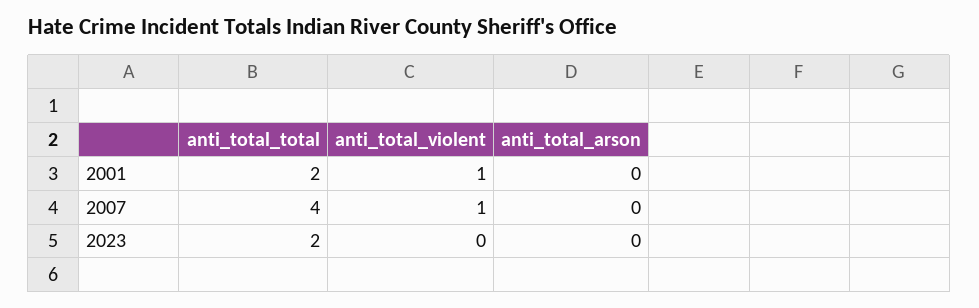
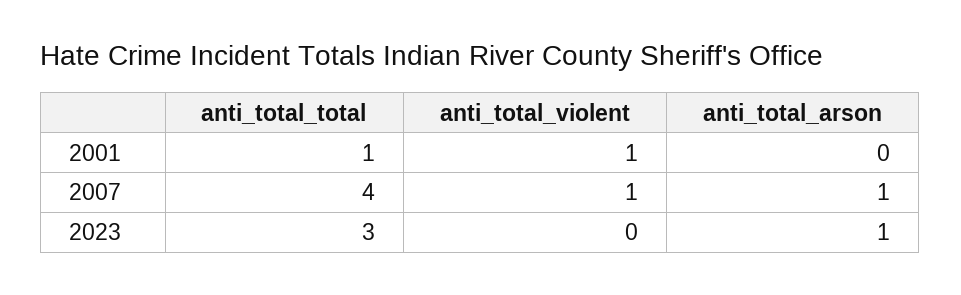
anti_total_total, 2001: 2 -> 1
anti_total_arson, 2007: 0 -> 1
anti_total_total, 2023: 2 -> 3
anti_total_arson, 2023: 0 -> 1

